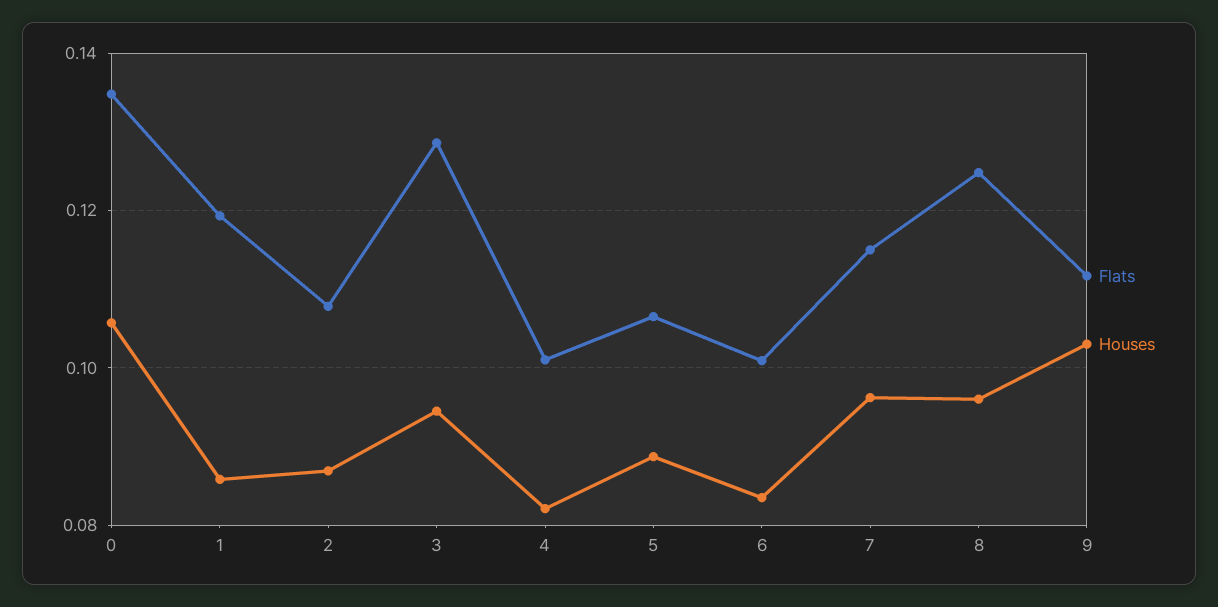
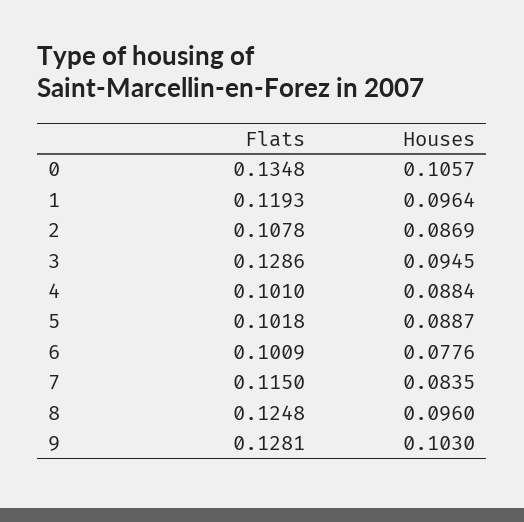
Houses, 1: 0.086 -> 0.0964
Houses, 4: 0.082 -> 0.0884
Flats, 5: 0.106 -> 0.1018
Houses, 6: 0.084 -> 0.0776
Houses, 7: 0.096 -> 0.0835
Flats, 9: 0.112 -> 0.1281

